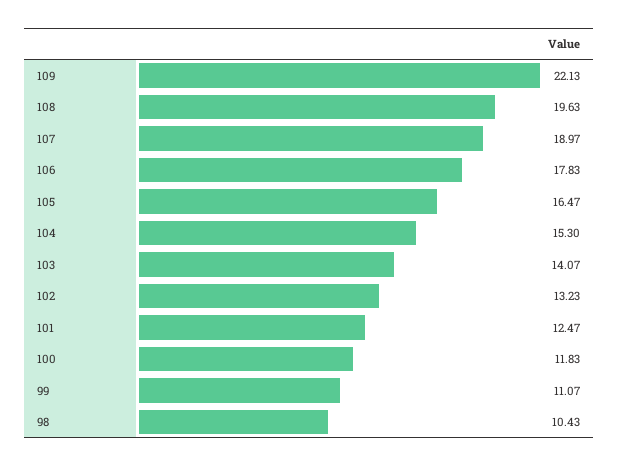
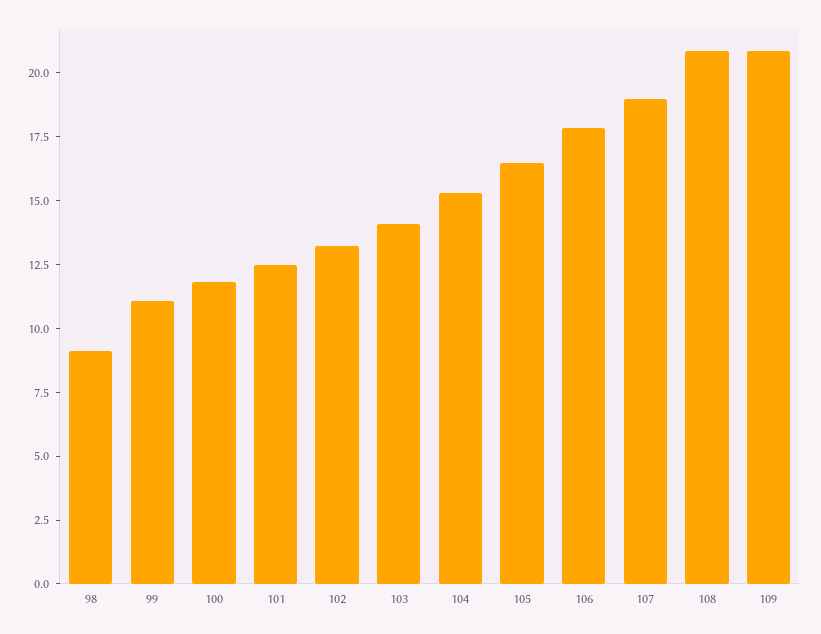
109: 22.13 -> 21
108: 19.63 -> 21
98: 10.43 -> 9

